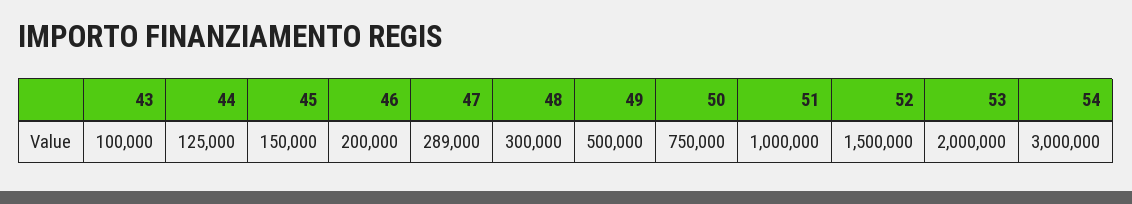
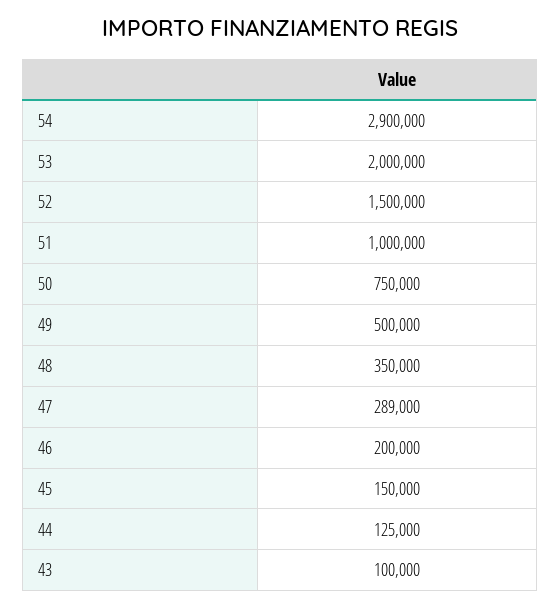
48: 300000 -> 350000
54: 3000000 -> 2900000

